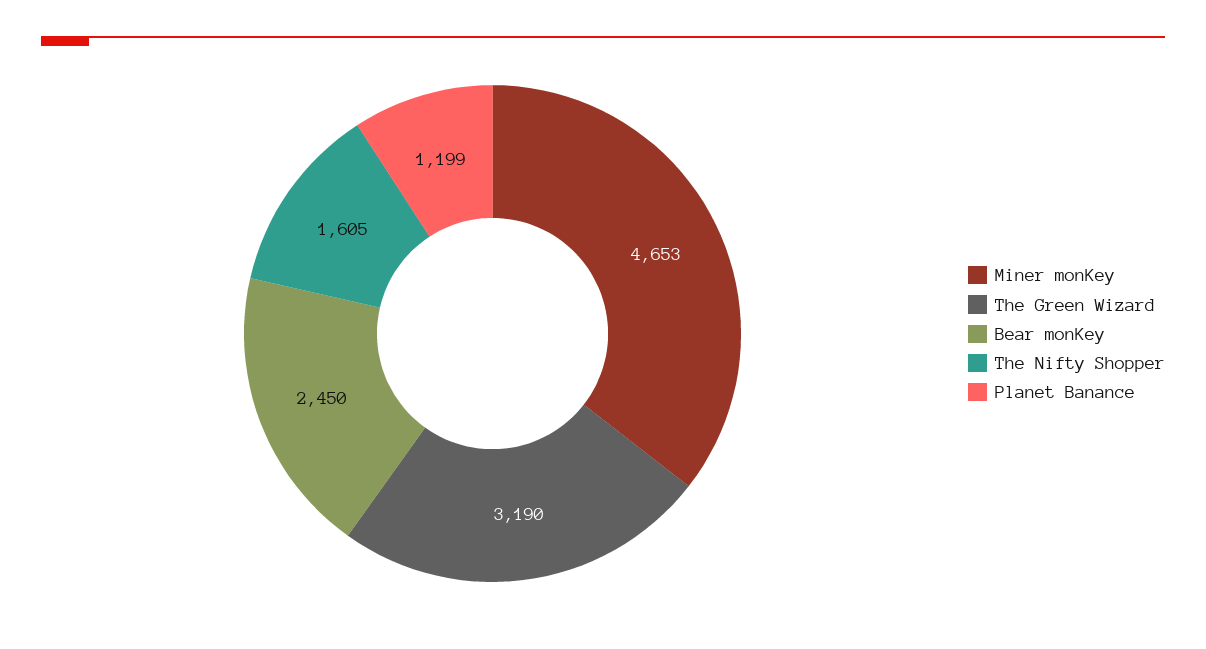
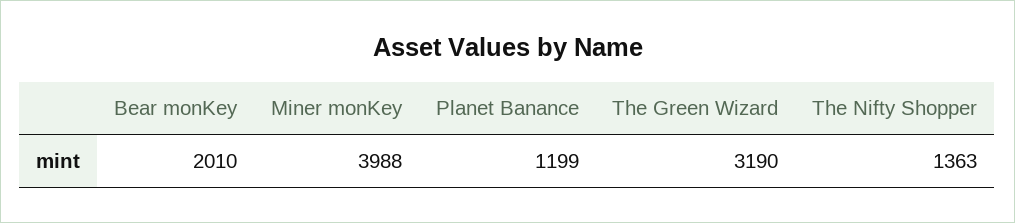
Miner monKey: 4653 -> 3988
Bear monKey: 2450 -> 2010
The Nifty Shopper: 1605 -> 1363

